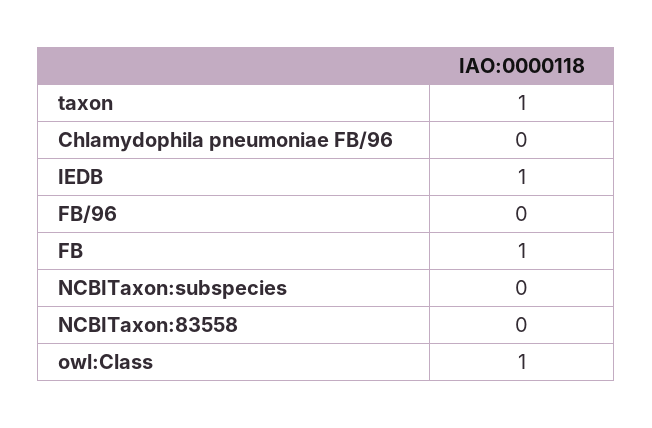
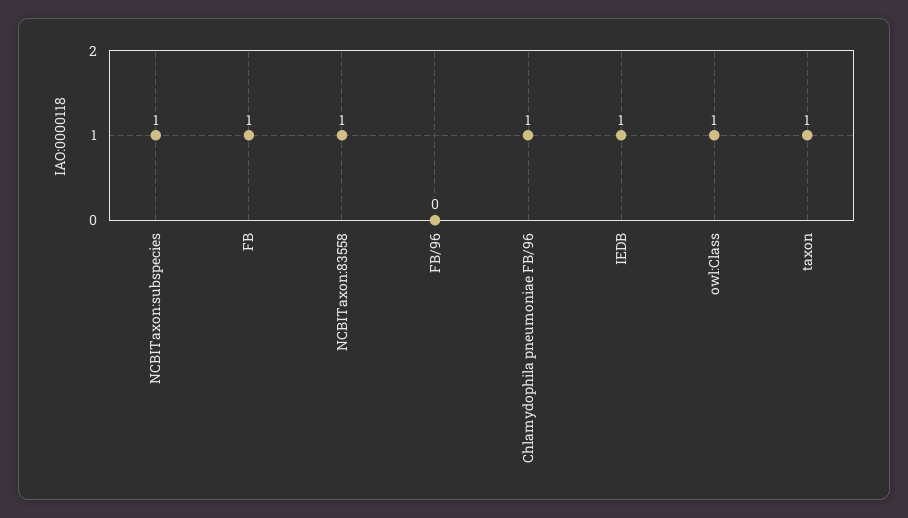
Chlamydophila pneumoniae FB/96: 0 -> 1
NCBITaxon:subspecies: 0 -> 1
NCBITaxon:83558: 0 -> 1

